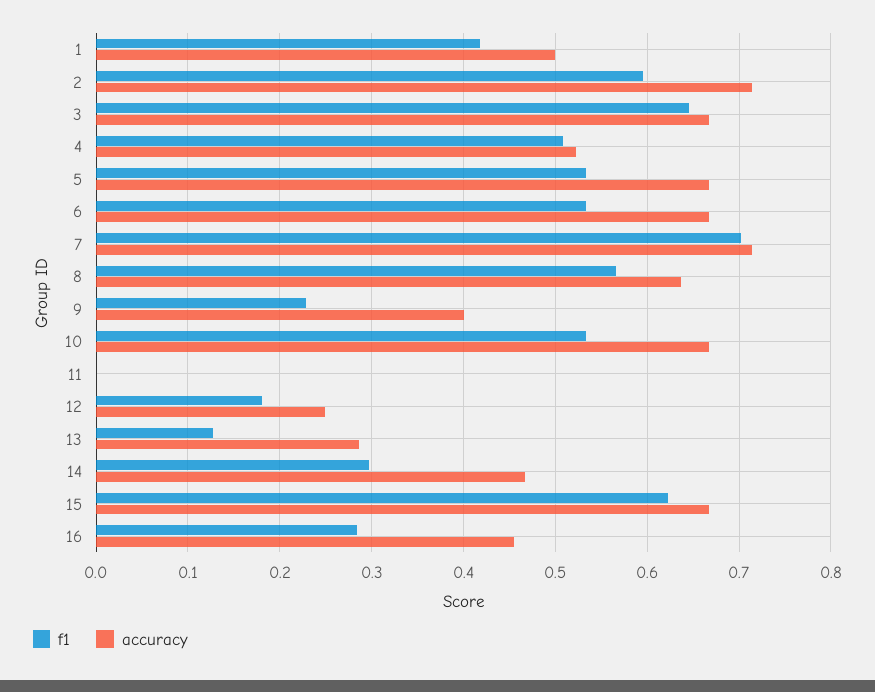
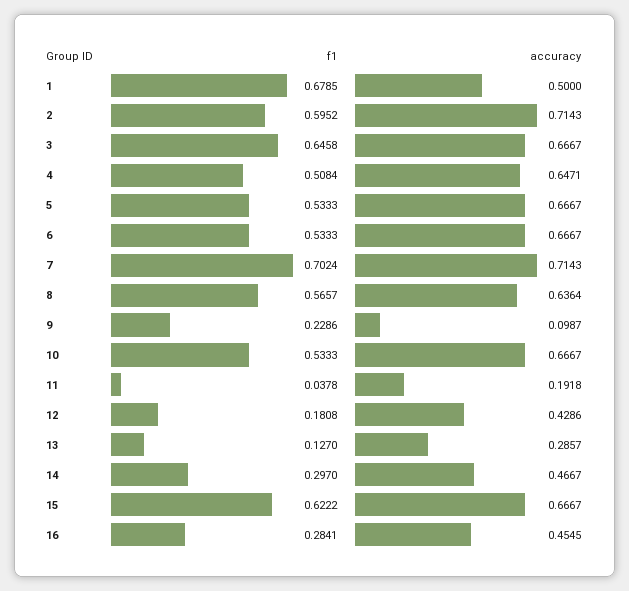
f1, 1: 0.42 -> 0.6785
accuracy, 4: 0.52 -> 0.6471
accuracy, 9: 0.4 -> 0.0987
f1, 11: 0 -> 0.0378
accuracy, 11: 0 -> 0.1918
accuracy, 12: 0.25 -> 0.4286

